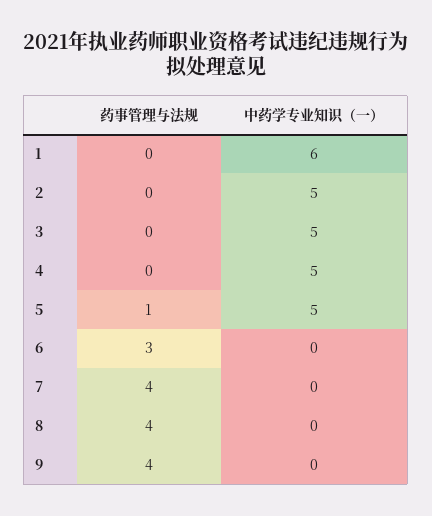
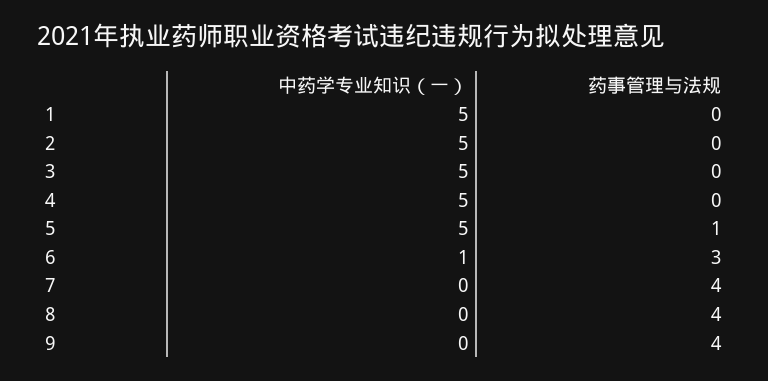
中药学专业知识（一）, 1: 6 -> 5
中药学专业知识（一）, 6: 0 -> 1

